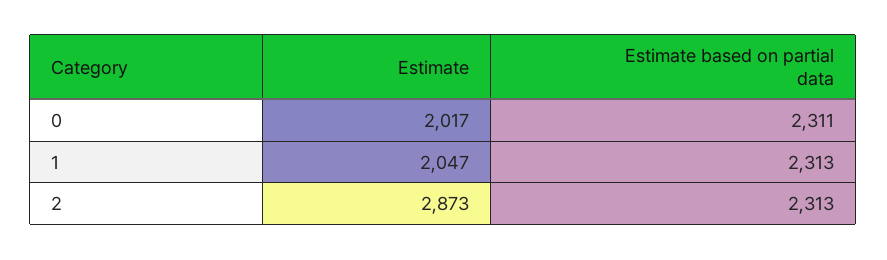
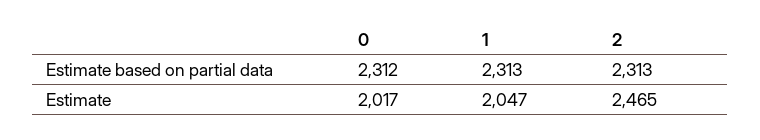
Estimate based on partial data, 0: 2311 -> 2312
Estimate, 2: 2873 -> 2465

